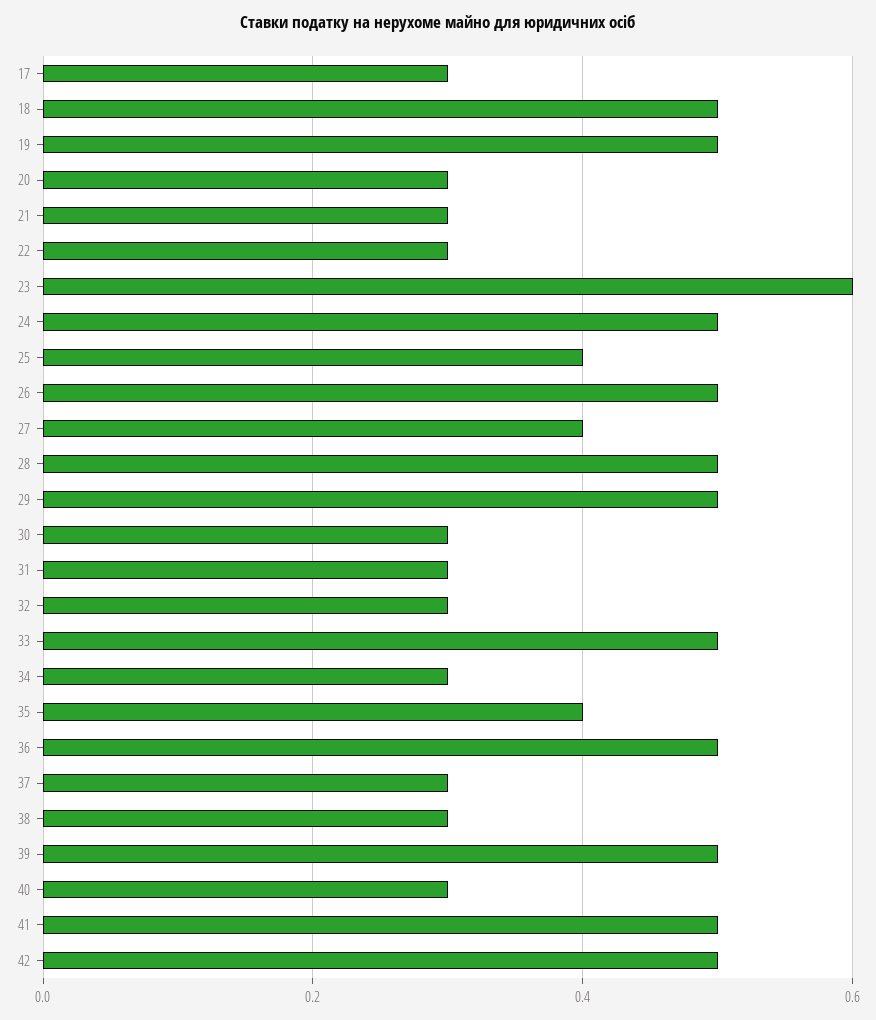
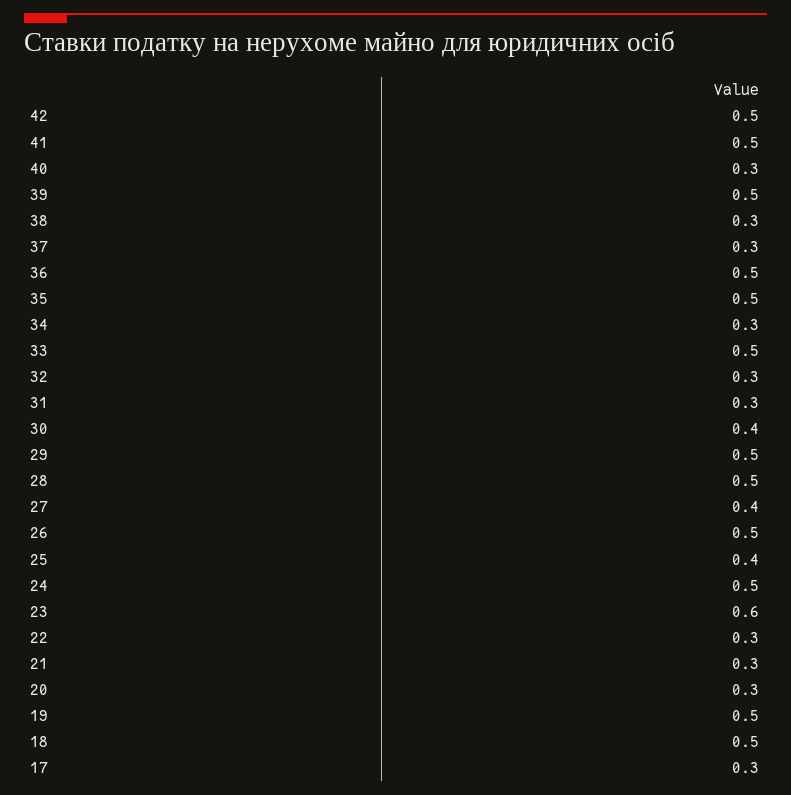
30: 0.3 -> 0.4
35: 0.4 -> 0.5

